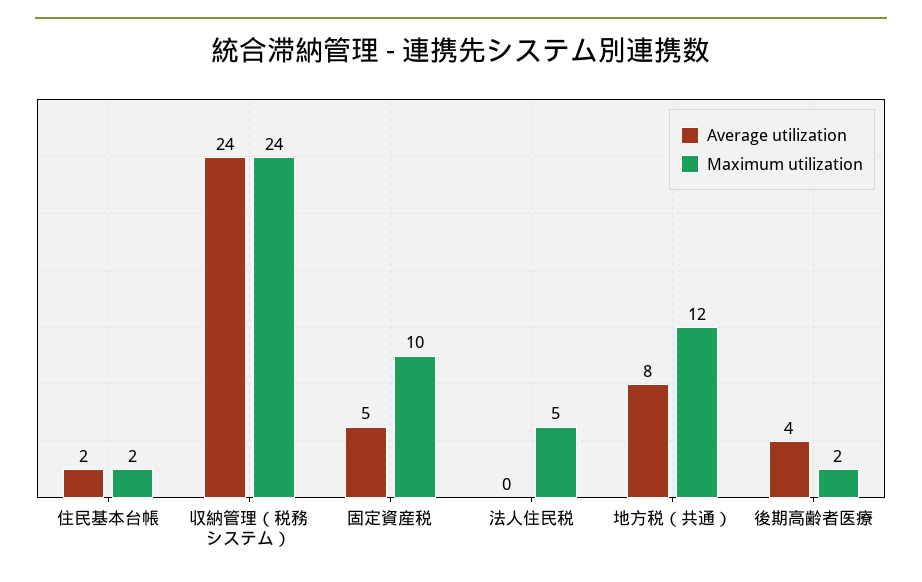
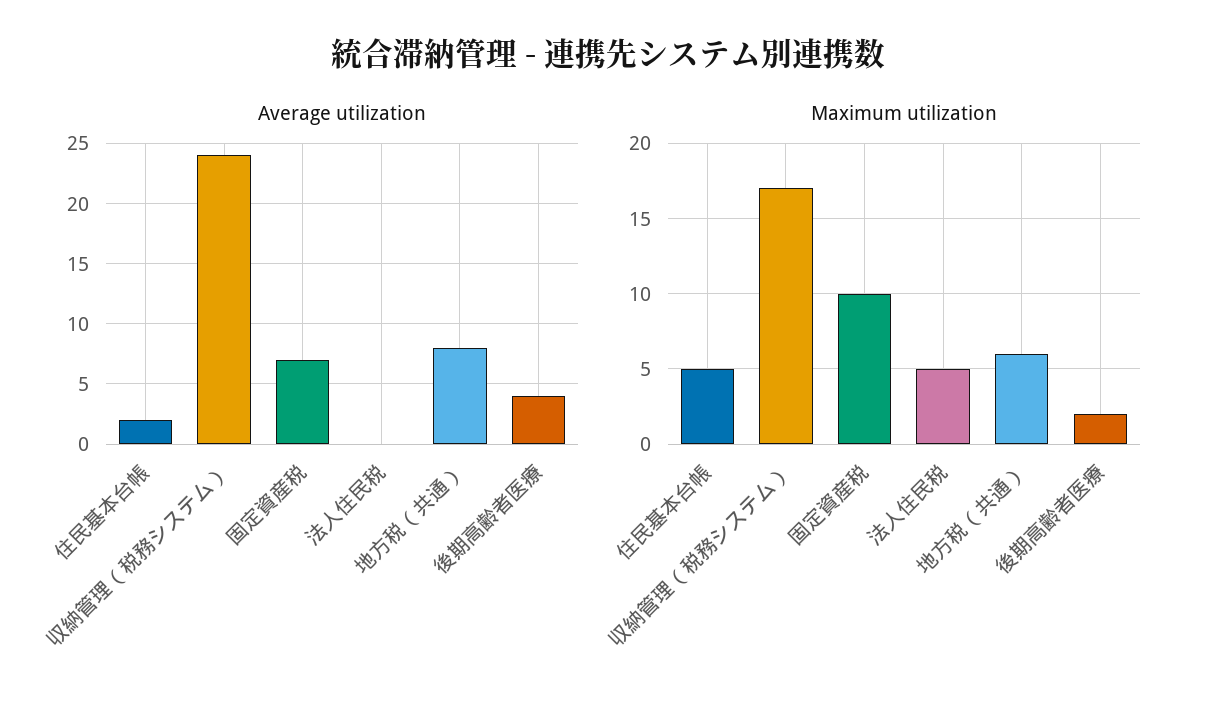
Maximum utilization, 住民基本台帳: 2 -> 5
Maximum utilization, 収納管理（税務システム）: 24 -> 17
Average utilization, 固定資産税: 5 -> 7
Maximum utilization, 地方税（共通）: 12 -> 6

